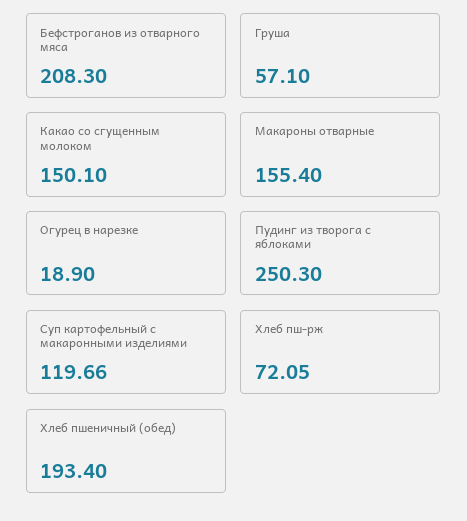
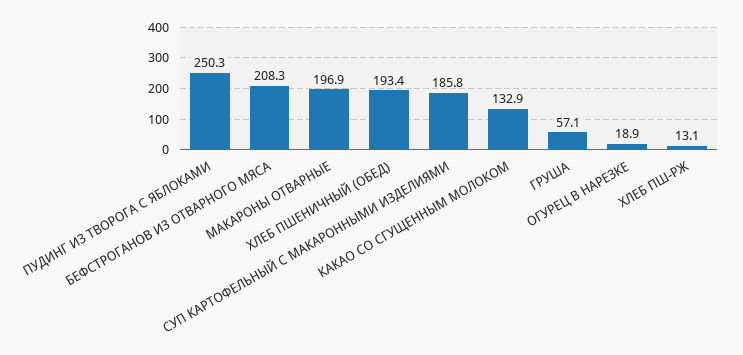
Какао со сгущенным молоком: 150.1 -> 132.9
Макароны отварные: 155.4 -> 196.9
Суп картофельный с макаронными изделиями: 119.66 -> 185.8
Хлеб пш-рж: 72.05 -> 13.1

